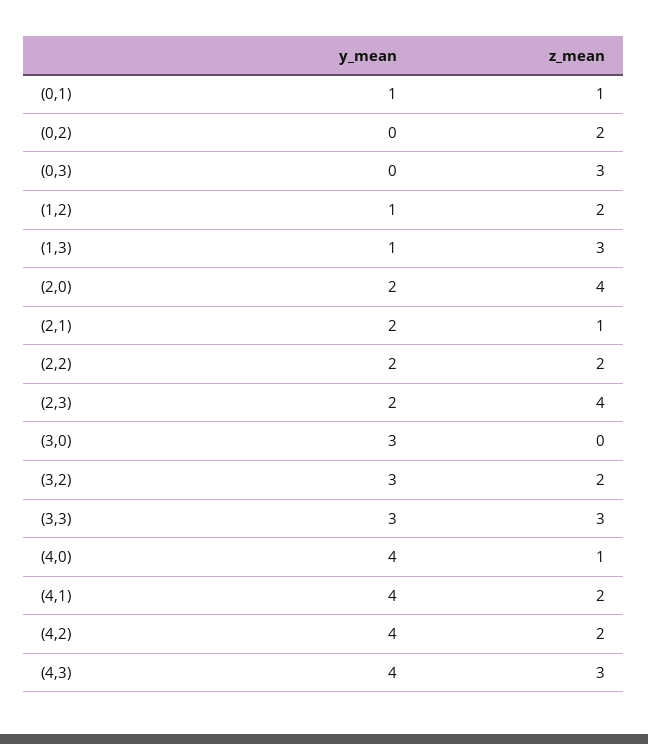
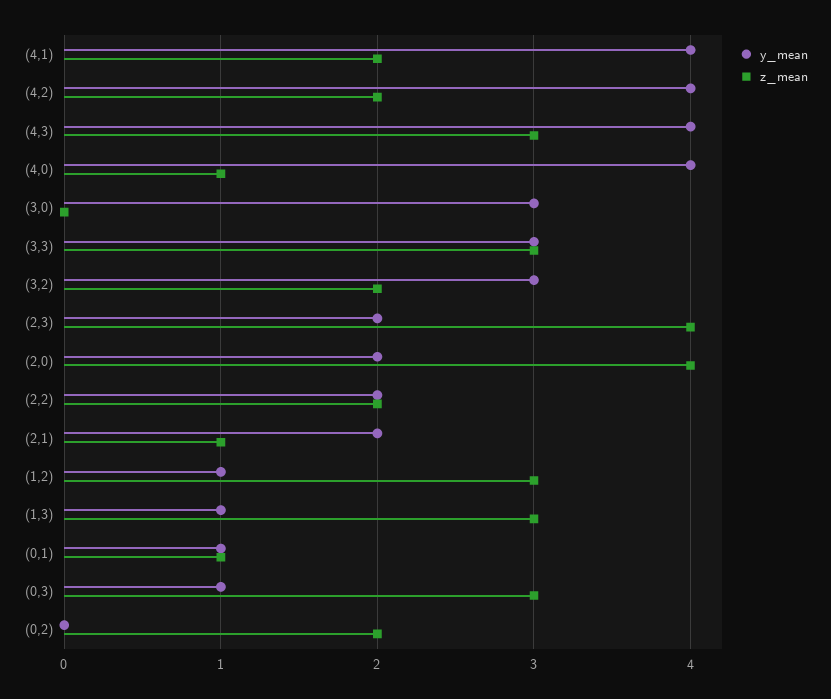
y_mean, (0,3): 0 -> 1
z_mean, (1,2): 2 -> 3

